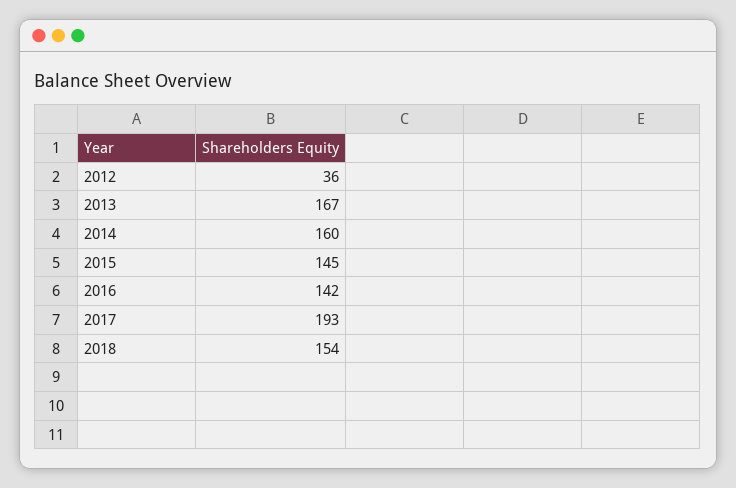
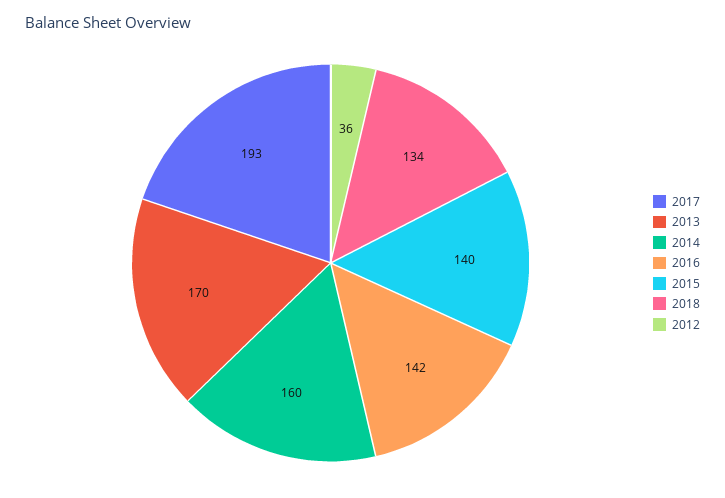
2013: 167 -> 170
2015: 145 -> 140
2018: 154 -> 134

